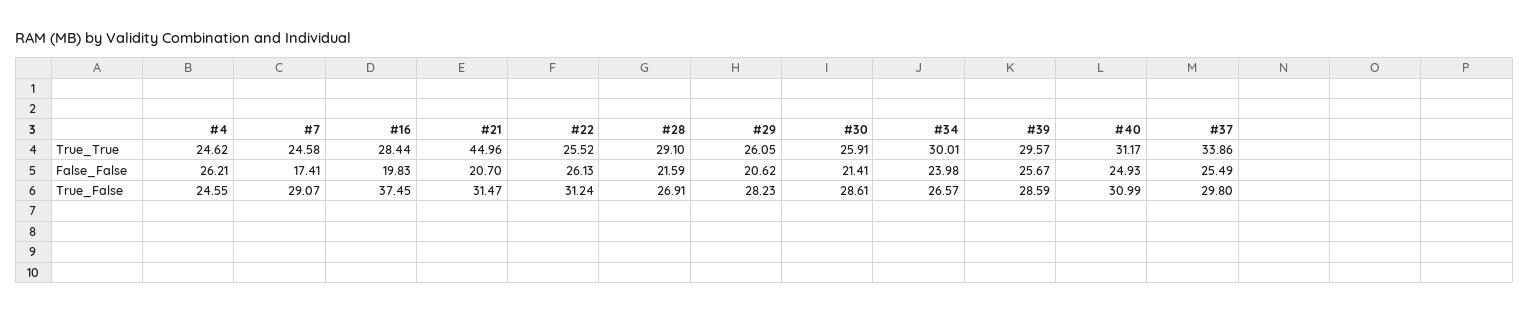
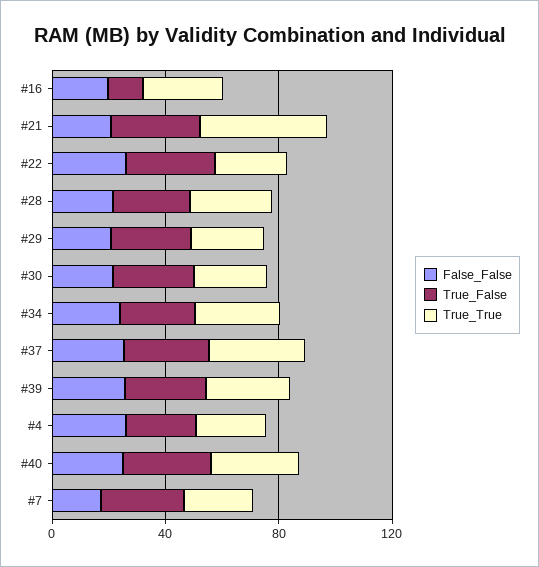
True_False, #16: 37.45 -> 10

